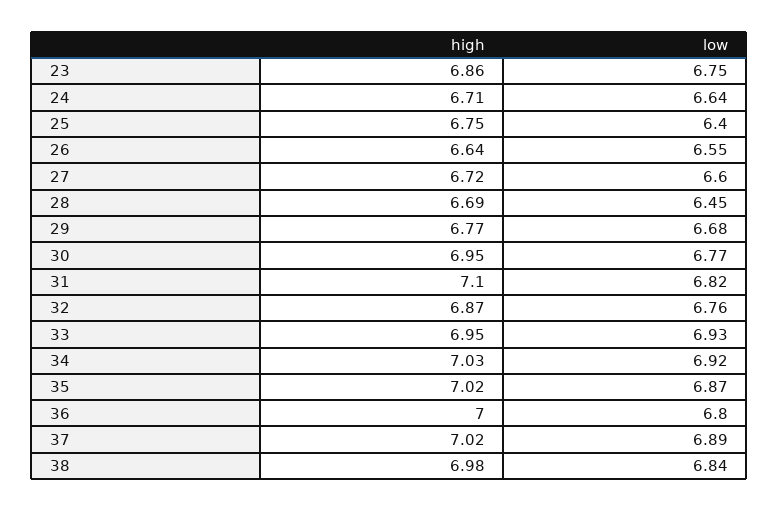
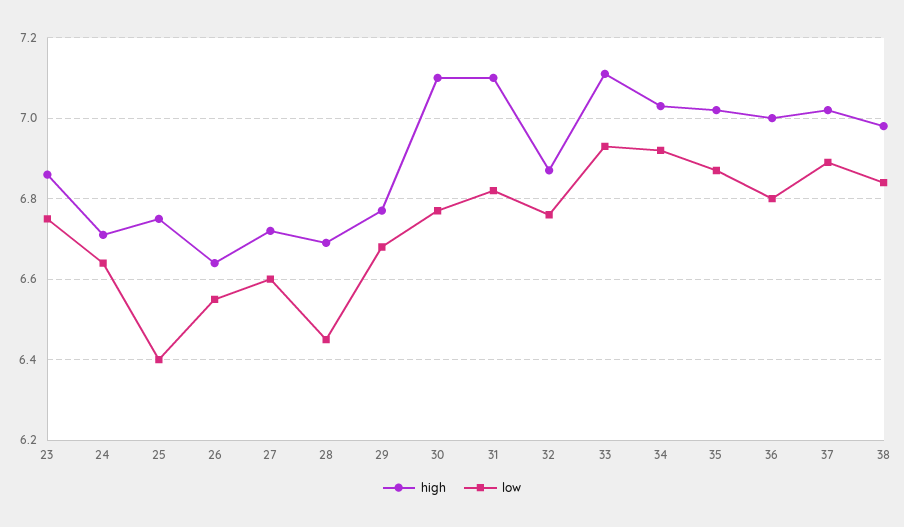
high, 30: 6.95 -> 7.1
high, 33: 6.95 -> 7.1

